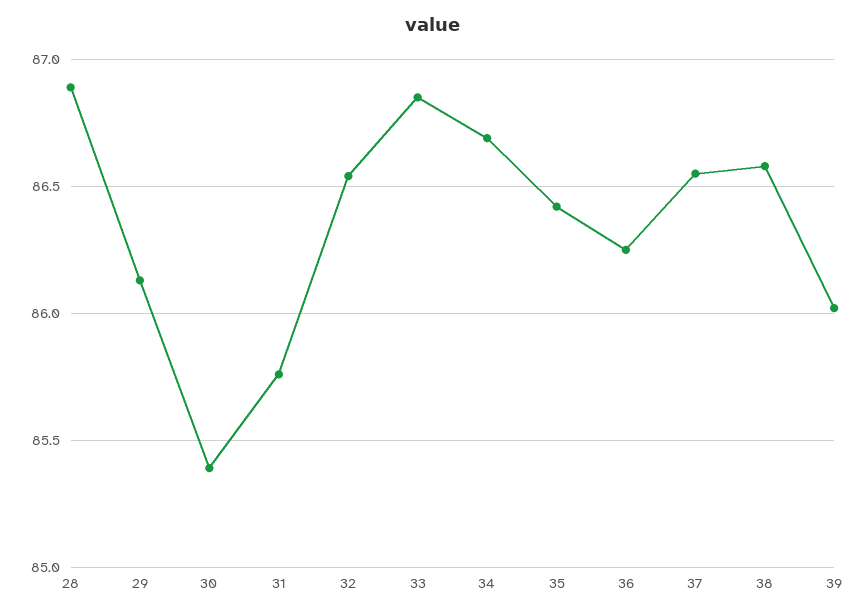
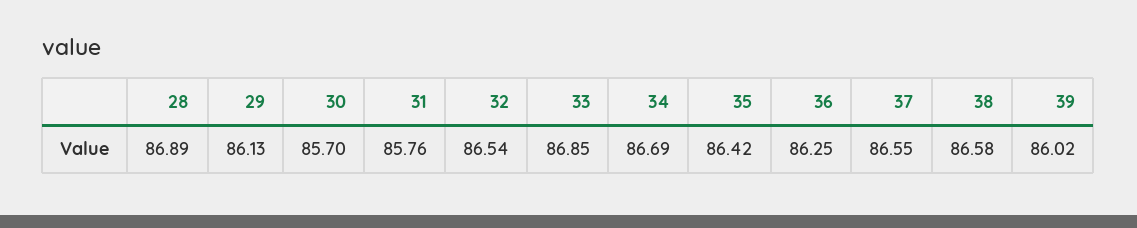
30: 85.4 -> 85.7

